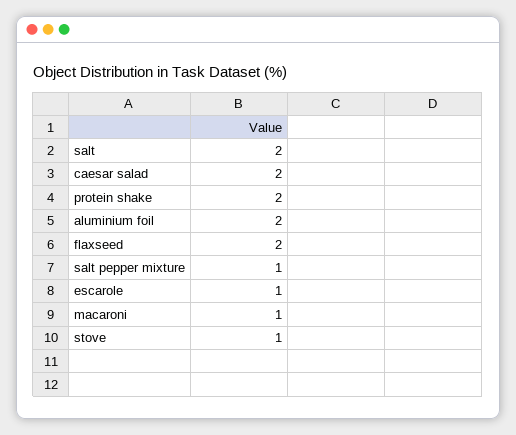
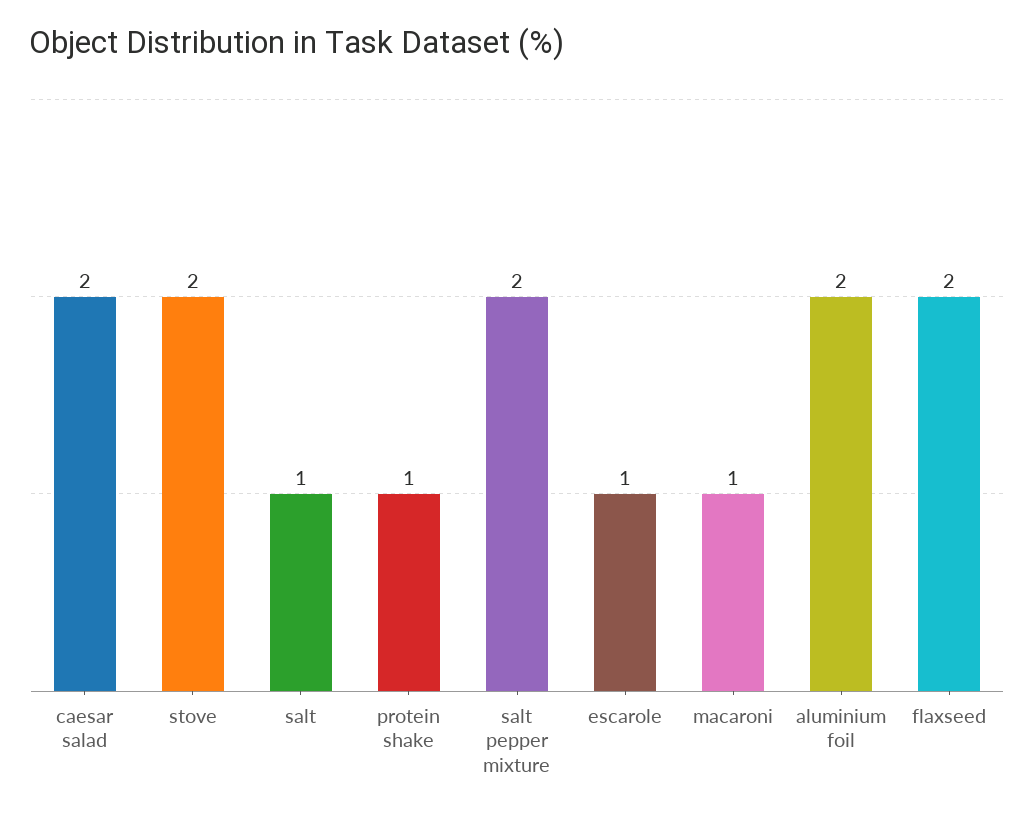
salt: 2 -> 1
protein shake: 2 -> 1
salt pepper mixture: 1 -> 2
stove: 1 -> 2

